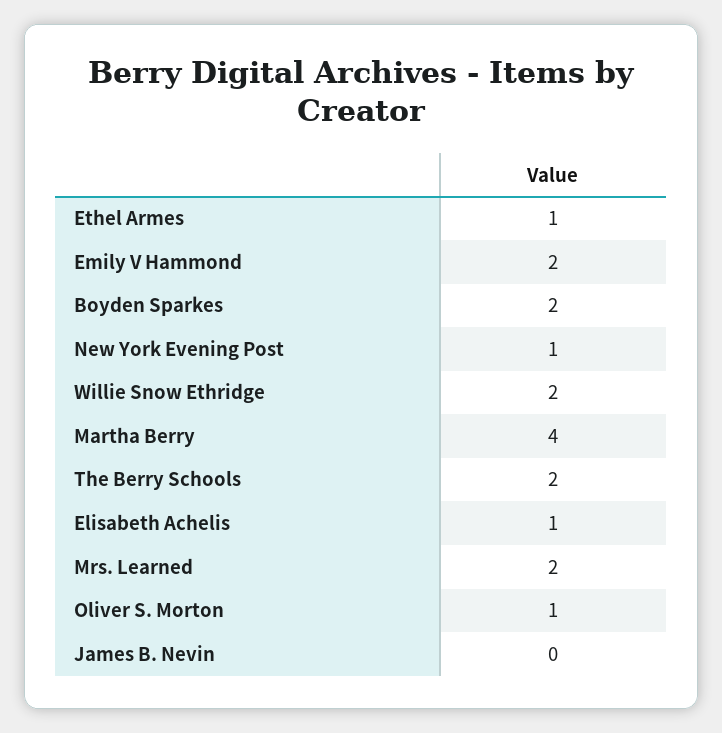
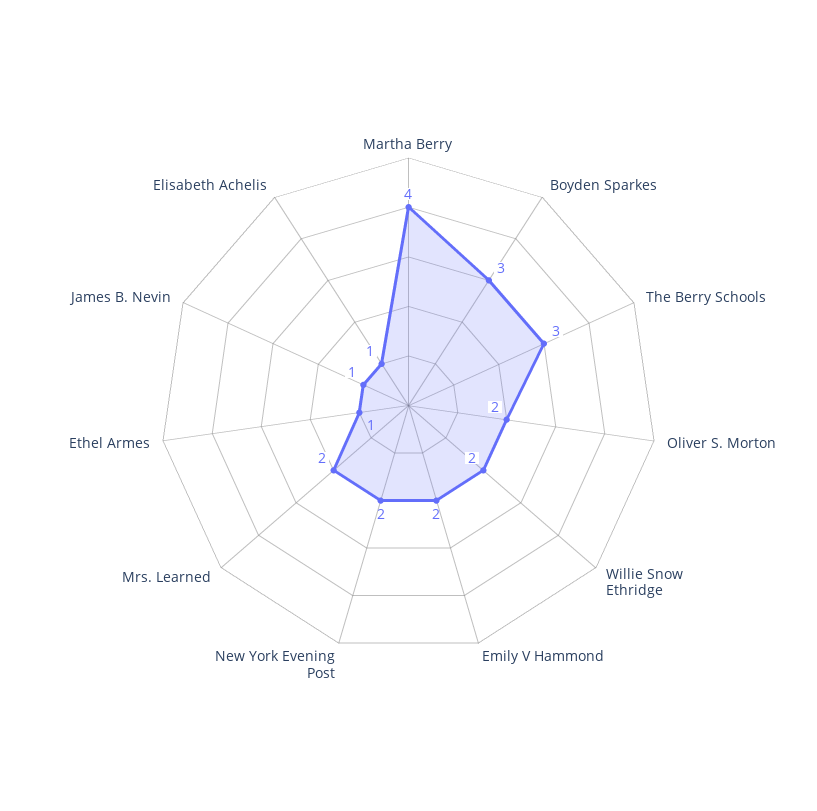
Boyden Sparkes: 2 -> 3
New York Evening Post: 1 -> 2
The Berry Schools: 2 -> 3
Oliver S. Morton: 1 -> 2
James B. Nevin: 0 -> 1

